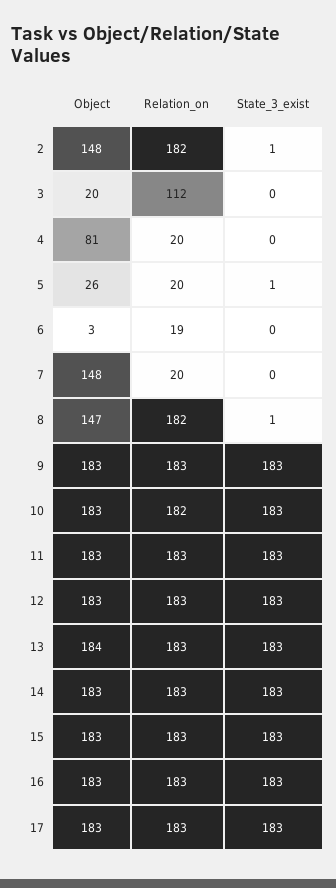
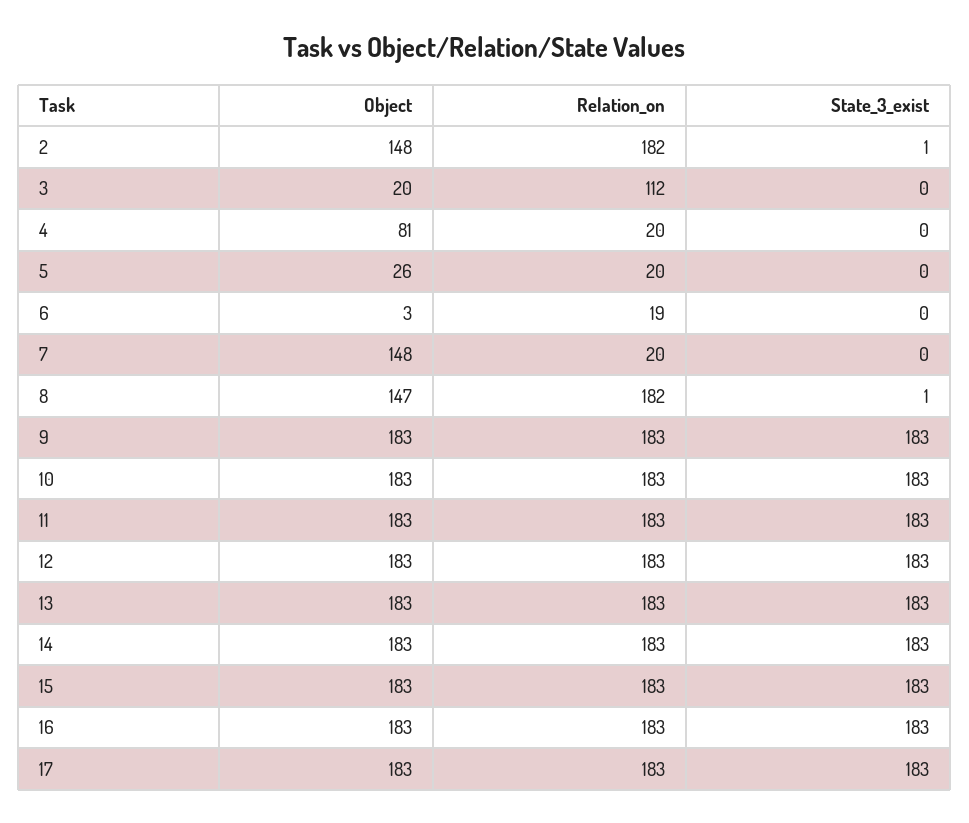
State_3_exist, 5: 1 -> 0
Relation_on, 10: 182 -> 183
Object, 13: 184 -> 183

